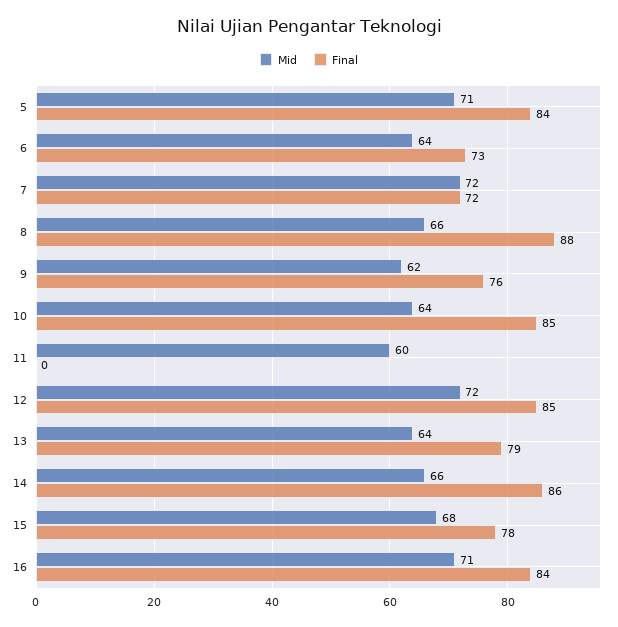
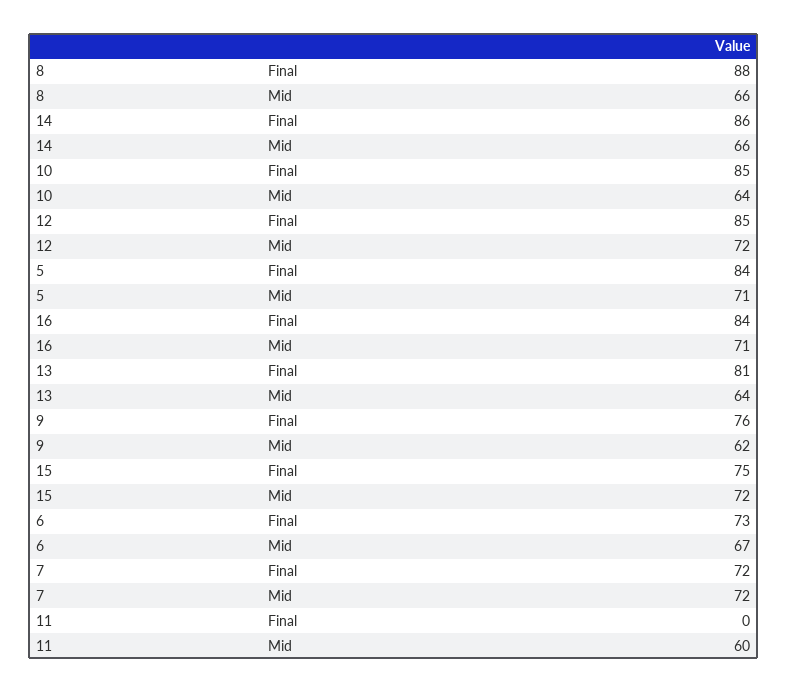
Mid, 6: 64 -> 67
Final, 13: 79 -> 81
Mid, 15: 68 -> 72
Final, 15: 78 -> 75

